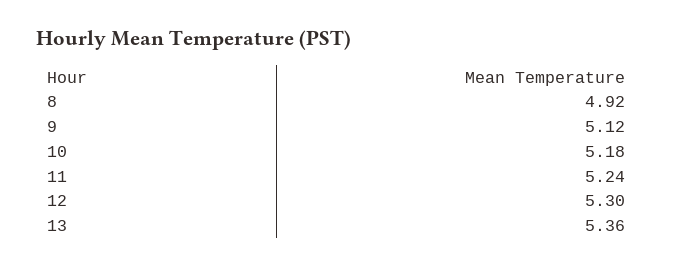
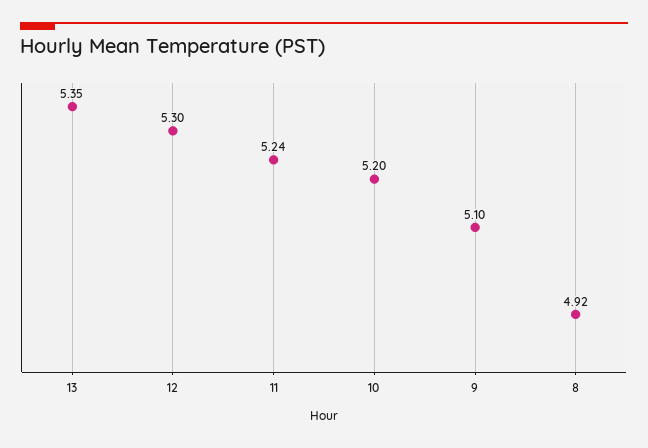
9: 5.12 -> 5.1
10: 5.18 -> 5.2
13: 5.36 -> 5.35

